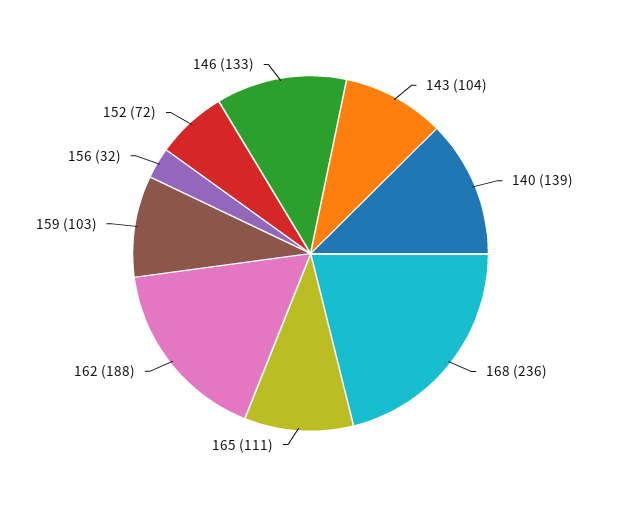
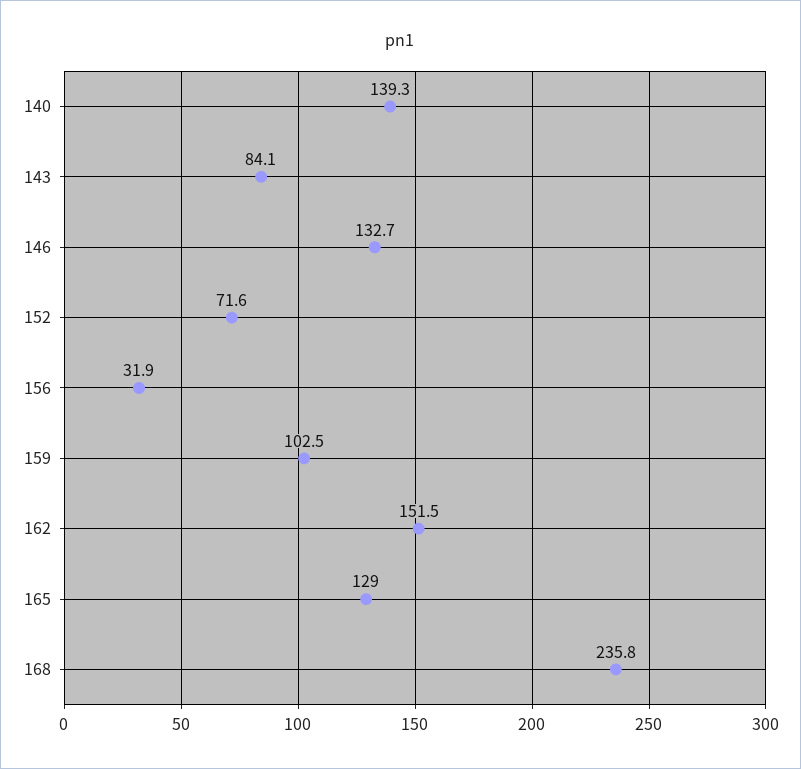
143: 104 -> 84.1
165: 111 -> 129
162: 188 -> 151.5

